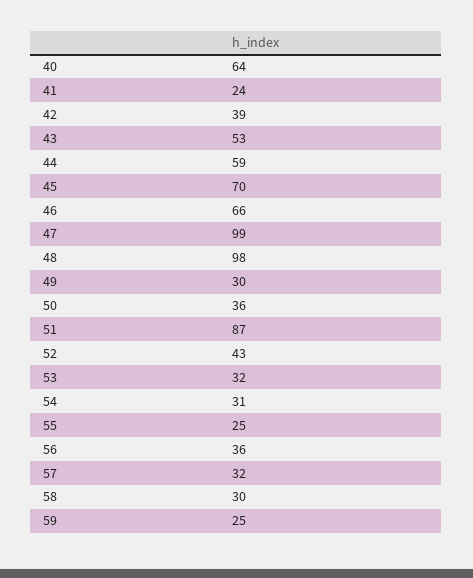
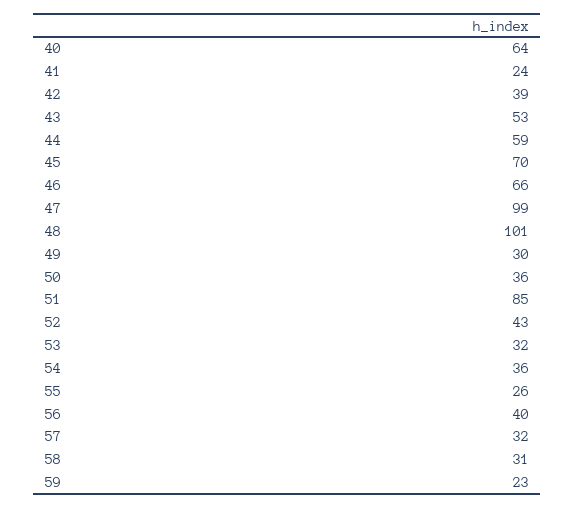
48: 98 -> 101
51: 87 -> 85
54: 31 -> 36
55: 25 -> 26
56: 36 -> 40
58: 30 -> 31
59: 25 -> 23

